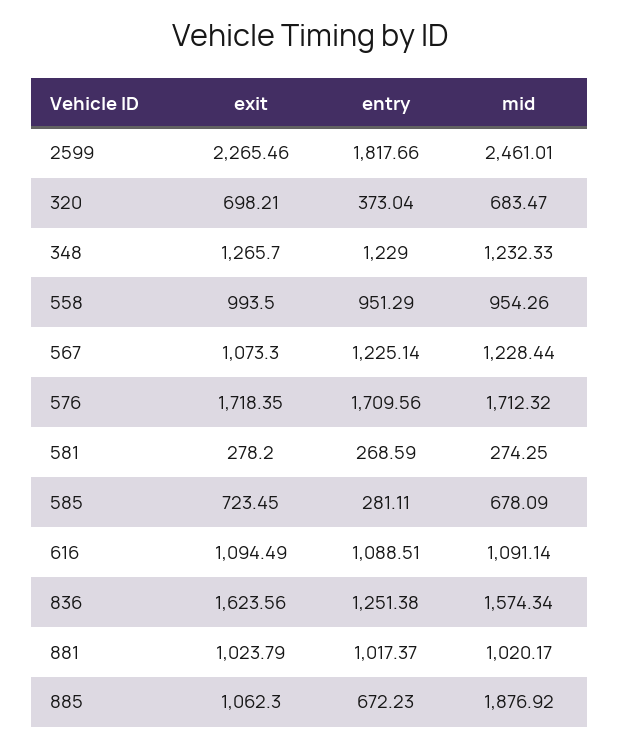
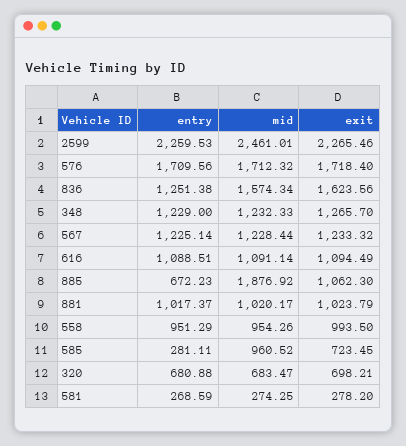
entry, 2599: 1817.66 -> 2259.53
entry, 320: 373.04 -> 680.88
exit, 567: 1073.3 -> 1233.32
exit, 576: 1718.35 -> 1718.4
mid, 585: 678.09 -> 960.52

